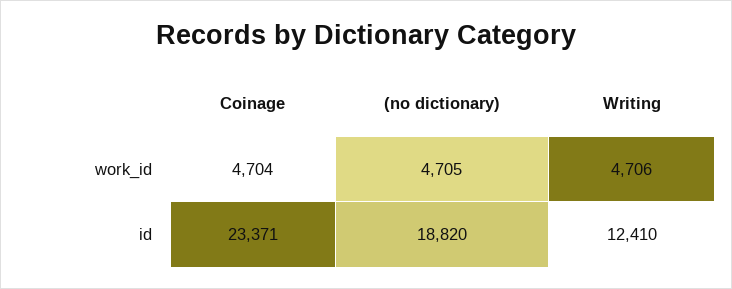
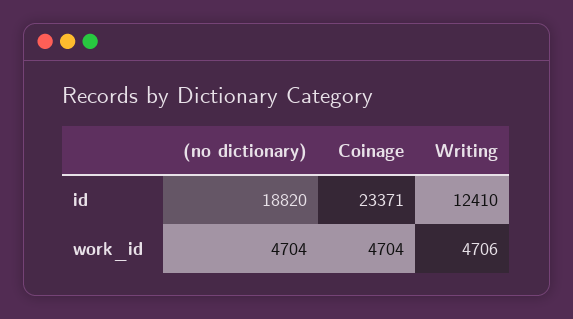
(no dictionary), work_id: 4705 -> 4704

